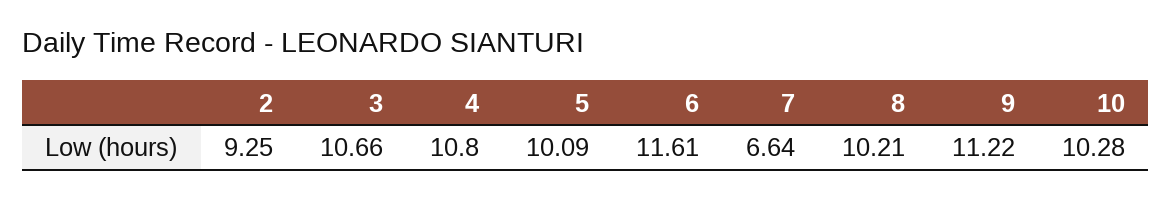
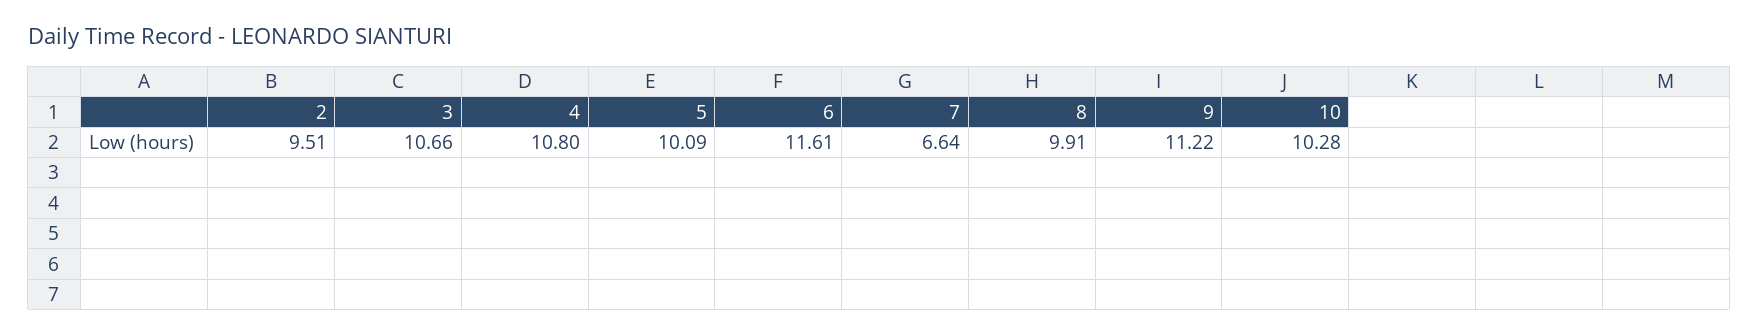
2: 9.25 -> 9.51
8: 10.21 -> 9.91

